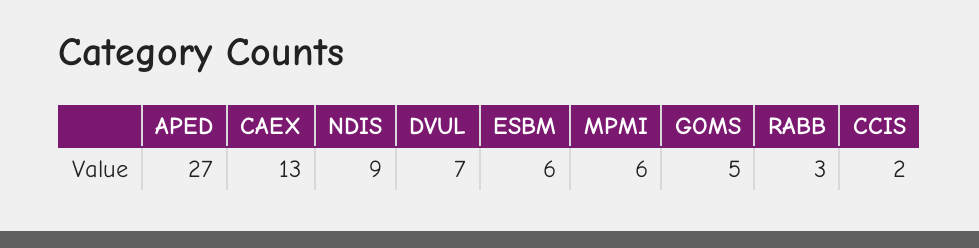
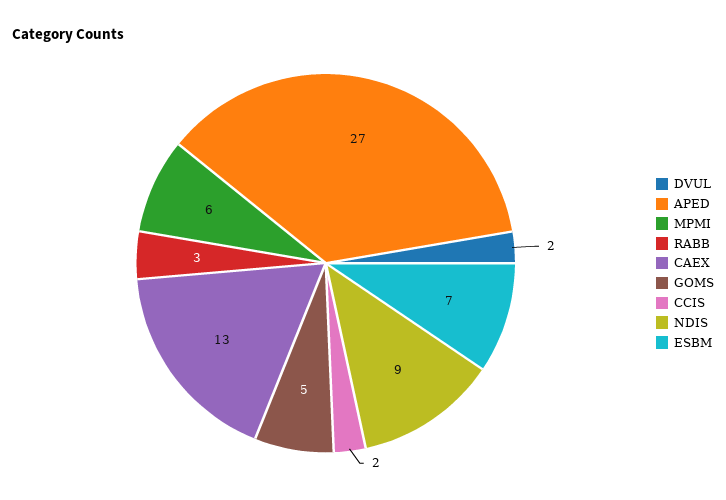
DVUL: 7 -> 2
ESBM: 6 -> 7

